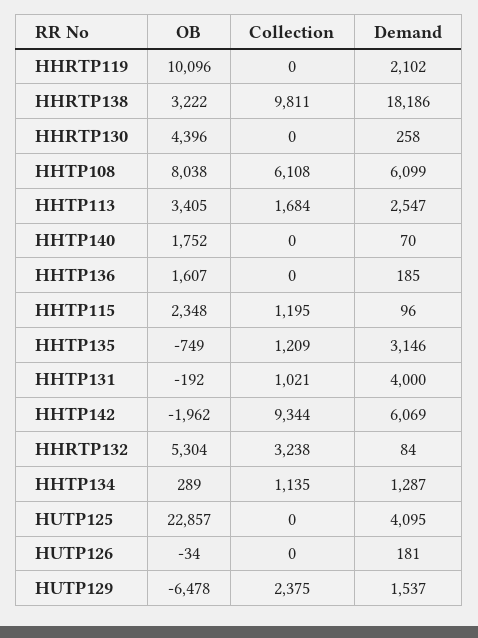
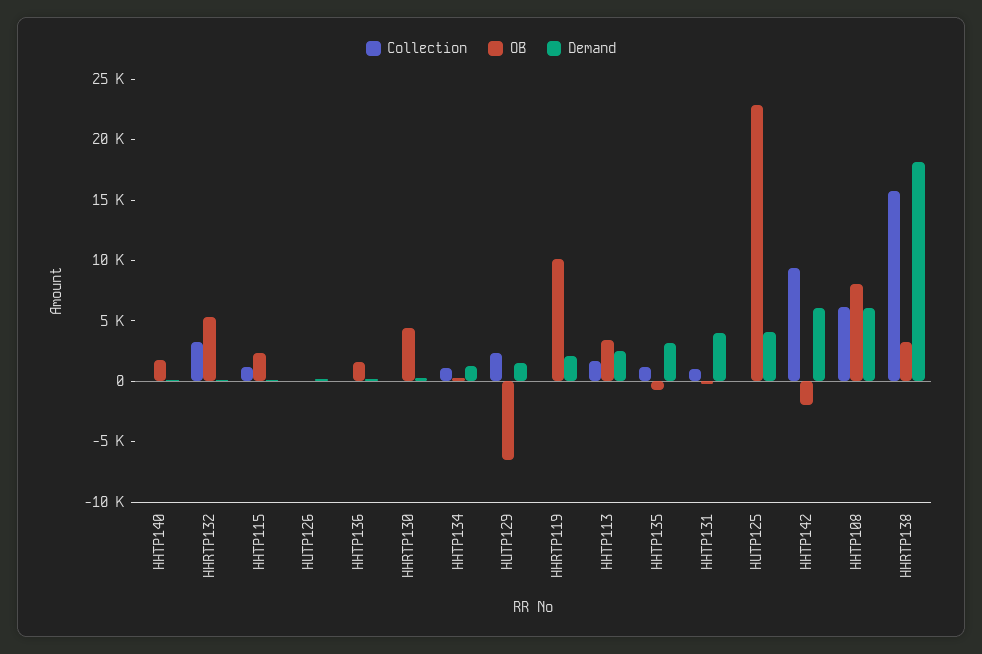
Collection, HHRTP138: 9811 -> 16000

